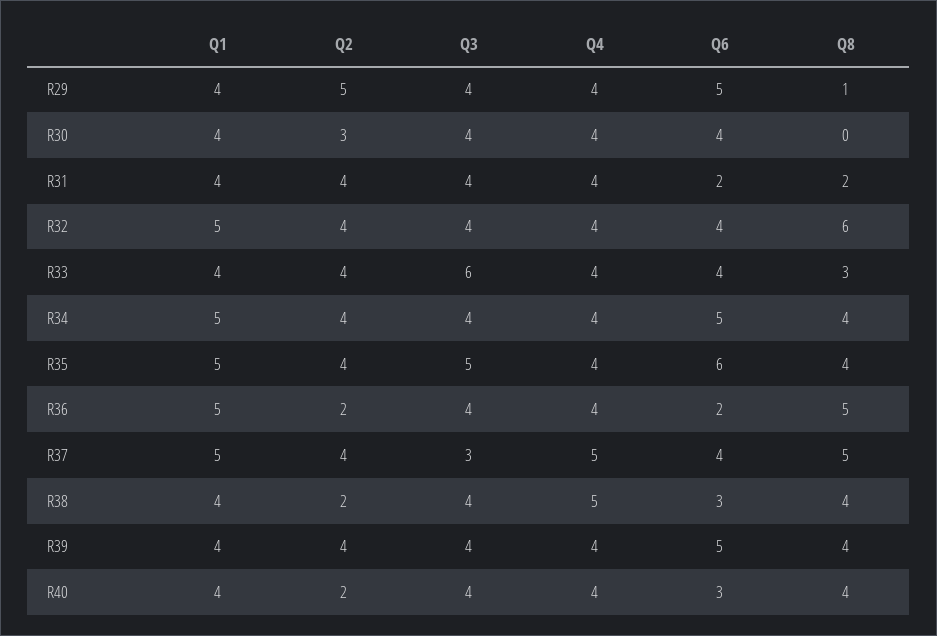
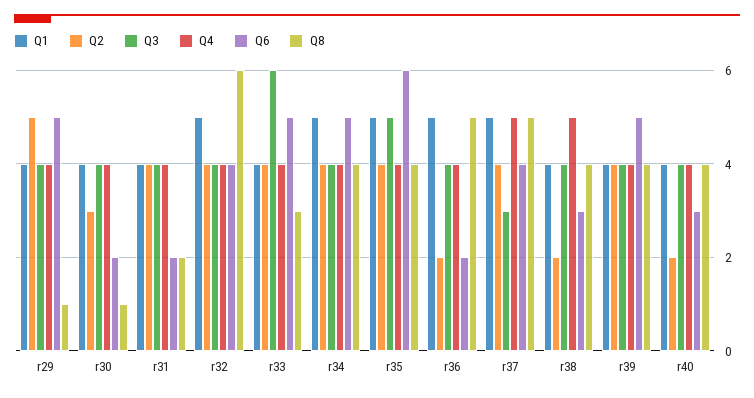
Q6, R30: 4 -> 2
Q8, R30: 0 -> 1
Q6, R33: 4 -> 5

